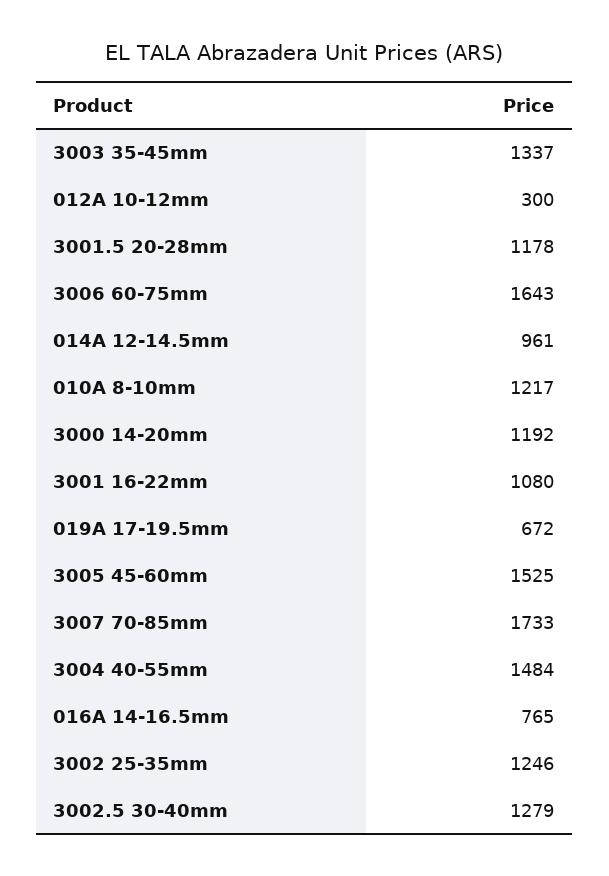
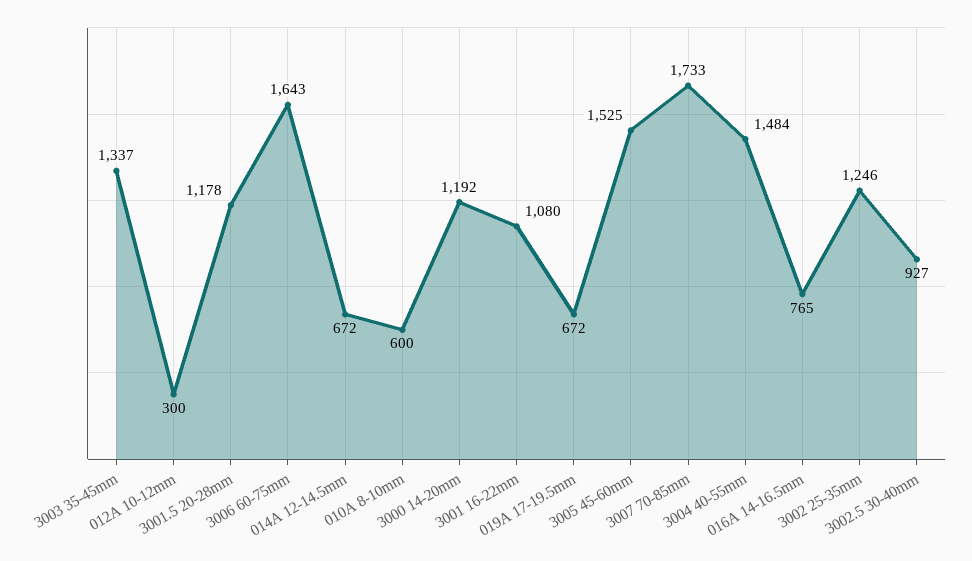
014A 12-14.5mm: 961 -> 672
010A 8-10mm: 1217 -> 600
3002.5 30-40mm: 1279 -> 927

